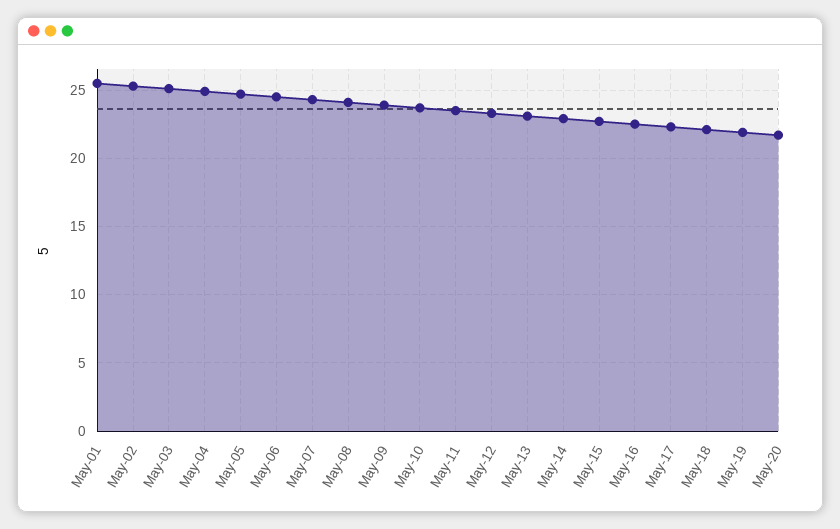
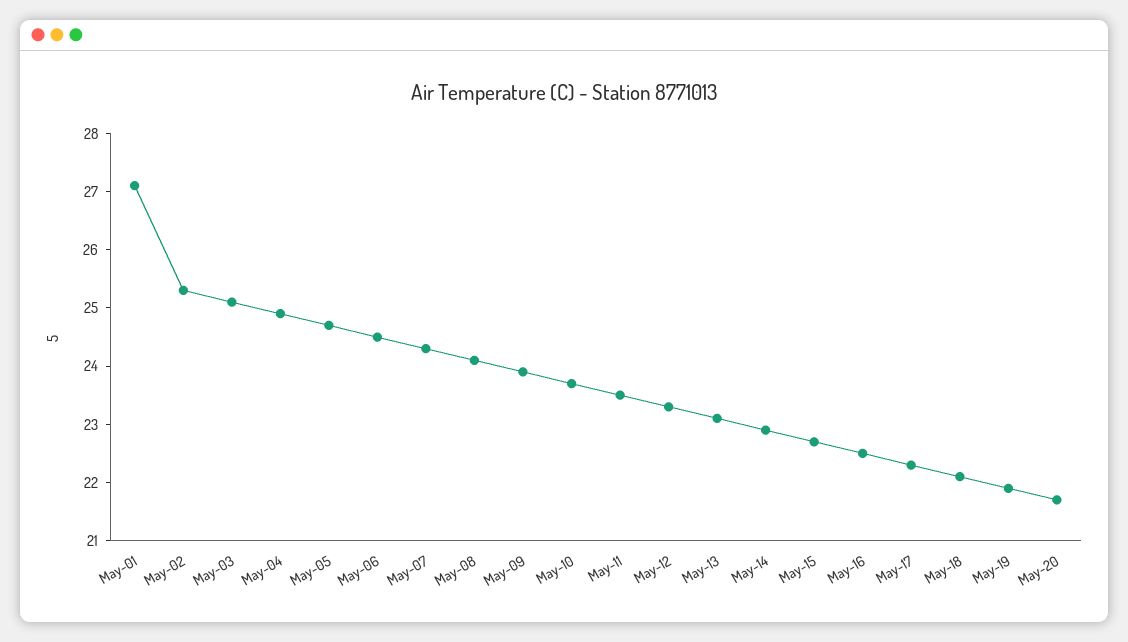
May-01: 25.5 -> 27

